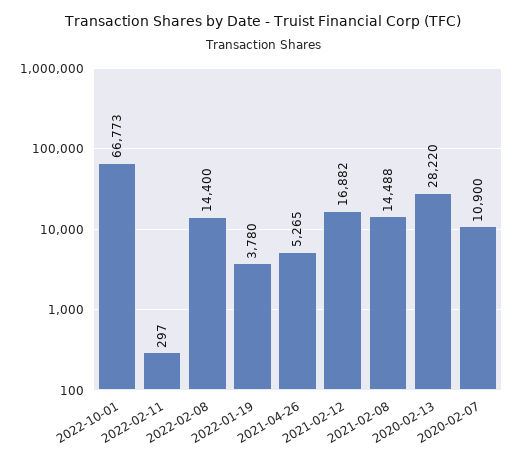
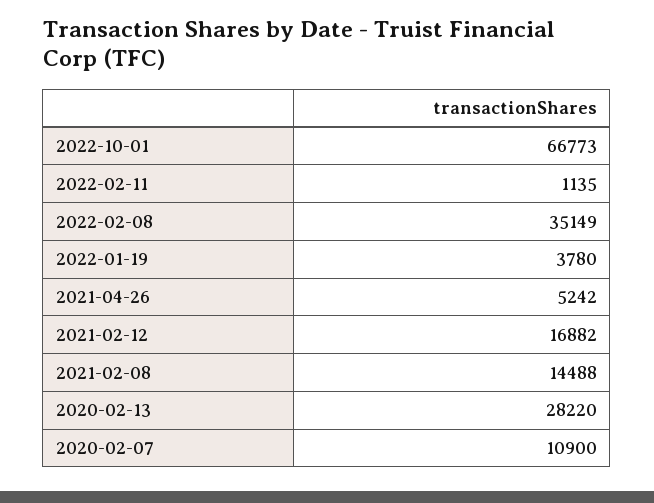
2022-02-11: 297 -> 1135
2022-02-08: 14400 -> 35149
2021-04-26: 5265 -> 5242

